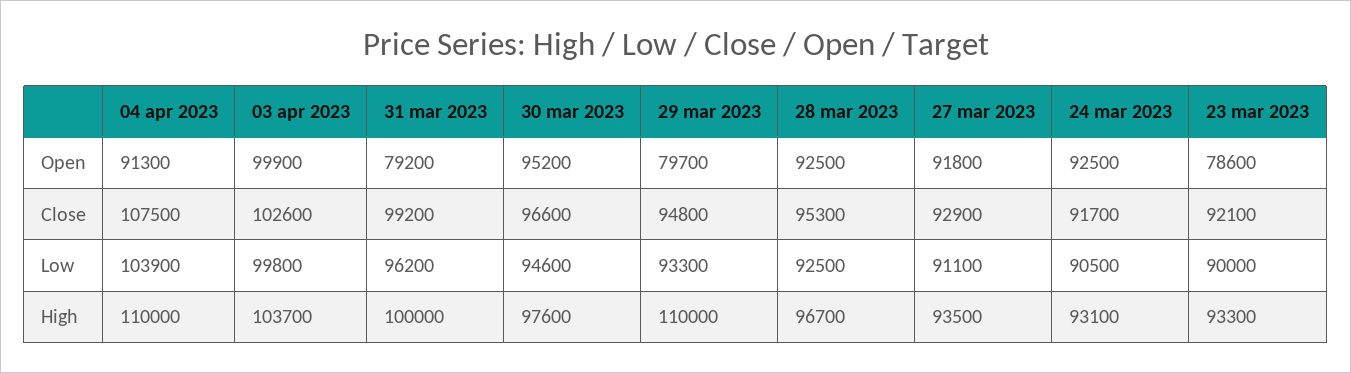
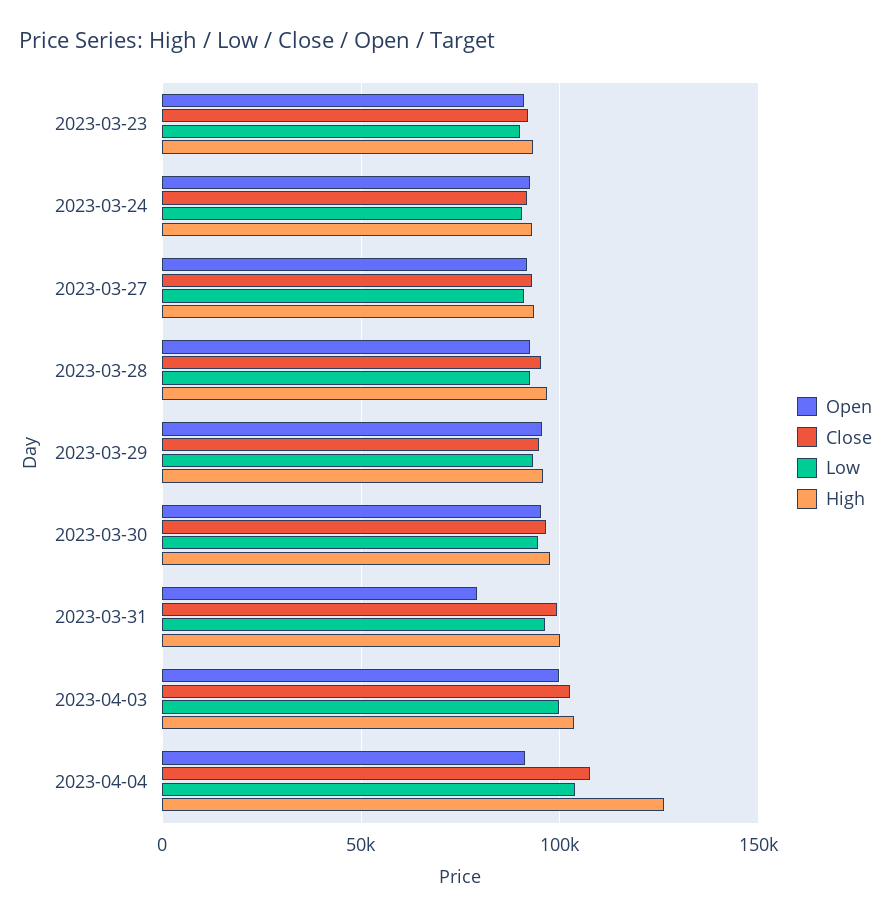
Open, 29 mar 2023: 79700 -> 95000
Open, 23 mar 2023: 78600 -> 90000
High, 04 apr 2023: 110000 -> 125000
High, 29 mar 2023: 110000 -> 95000

